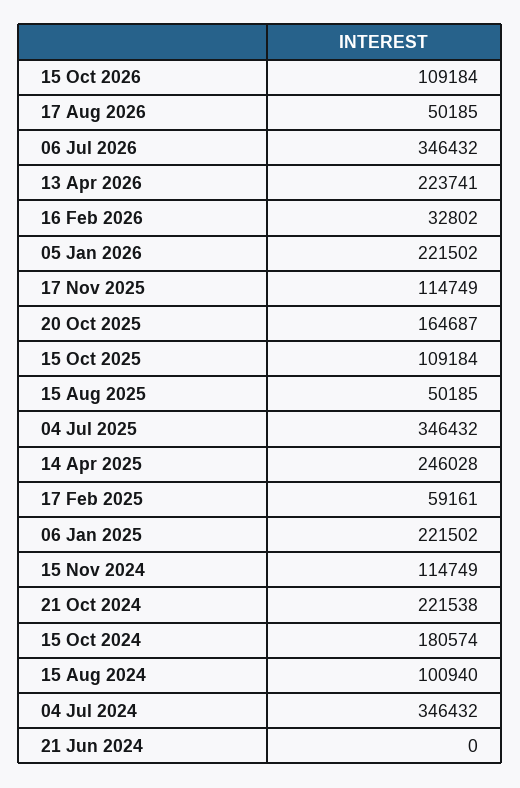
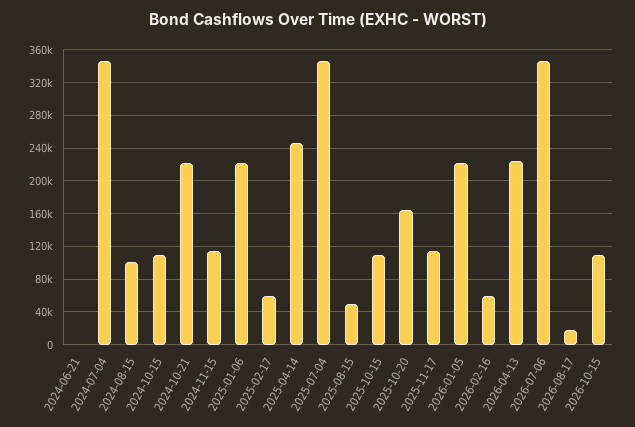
17 Aug 2026: 50185 -> 20000
16 Feb 2026: 32802 -> 60000
15 Oct 2024: 180574 -> 110000

